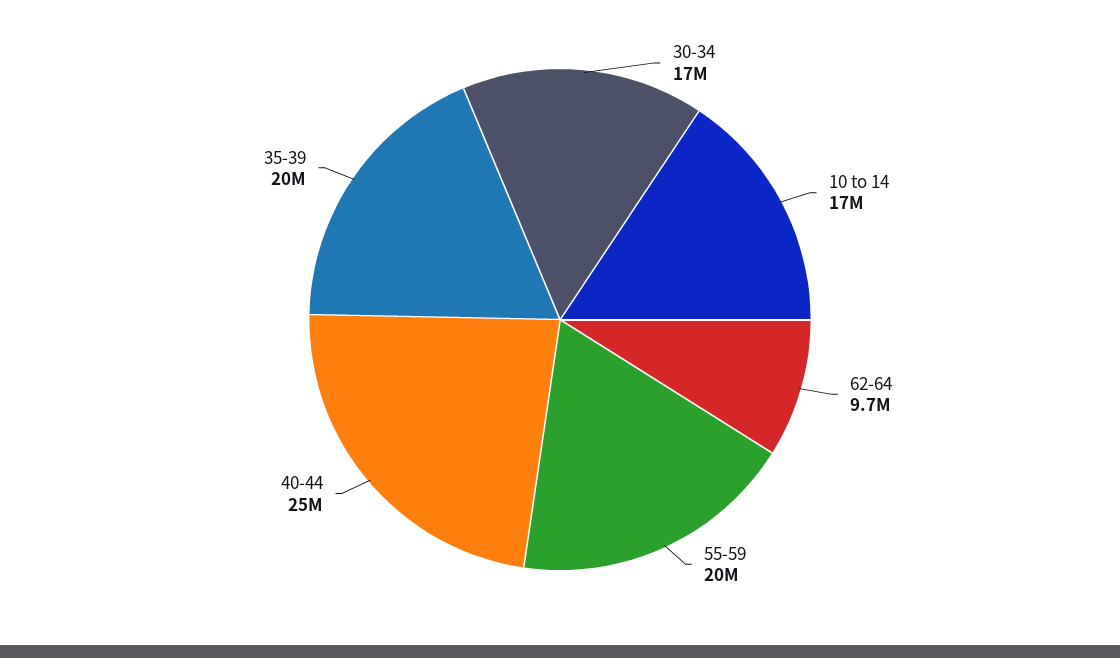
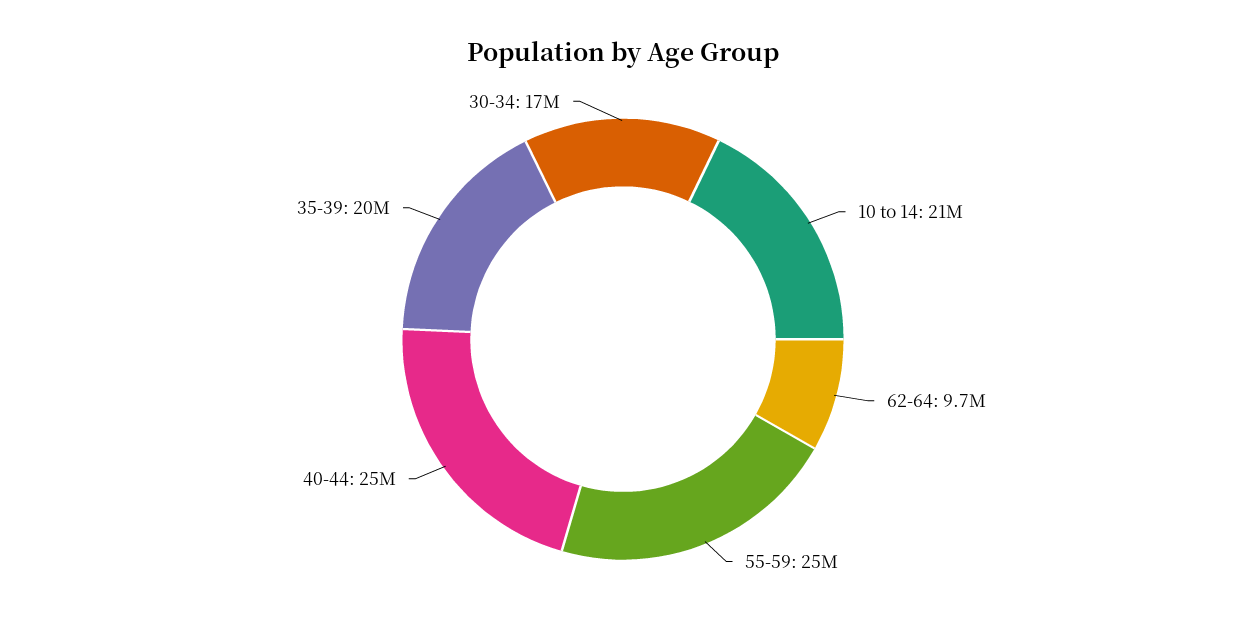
10 to 14: 17000000 -> 21000000
55-59: 20000000 -> 25000000

